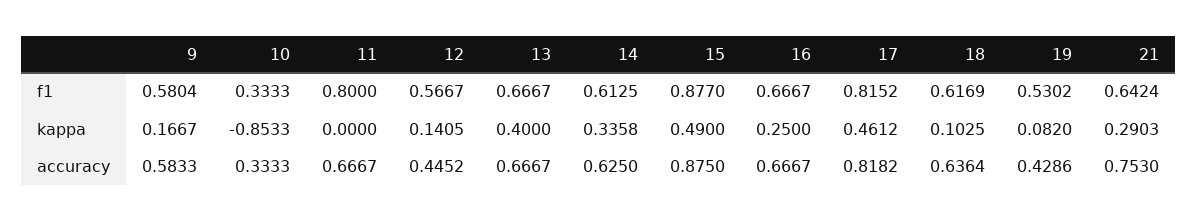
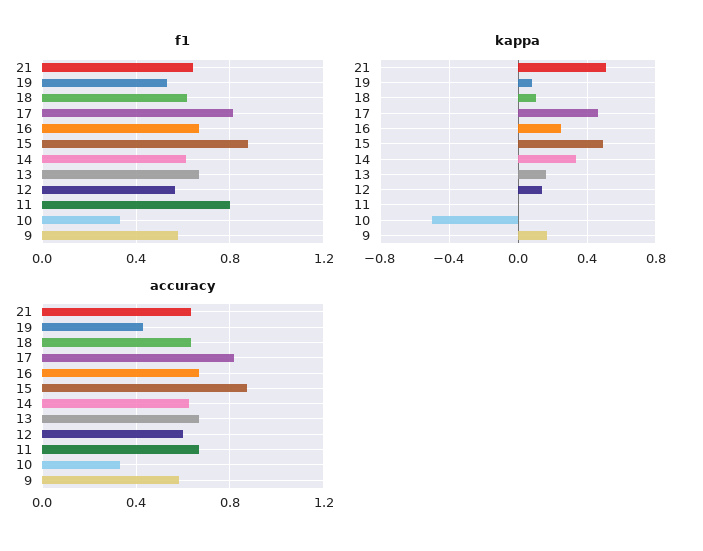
kappa, 10: -0.8533 -> -0.5
kappa, 13: 0.4 -> 0.15
kappa, 21: 0.2903 -> 0.5
accuracy, 12: 0.4452 -> 0.6
accuracy, 21: 0.753 -> 0.65

